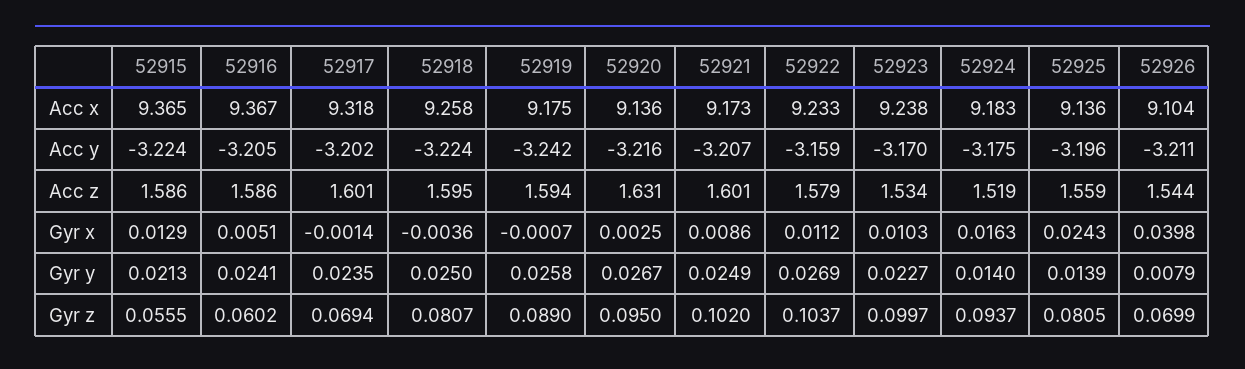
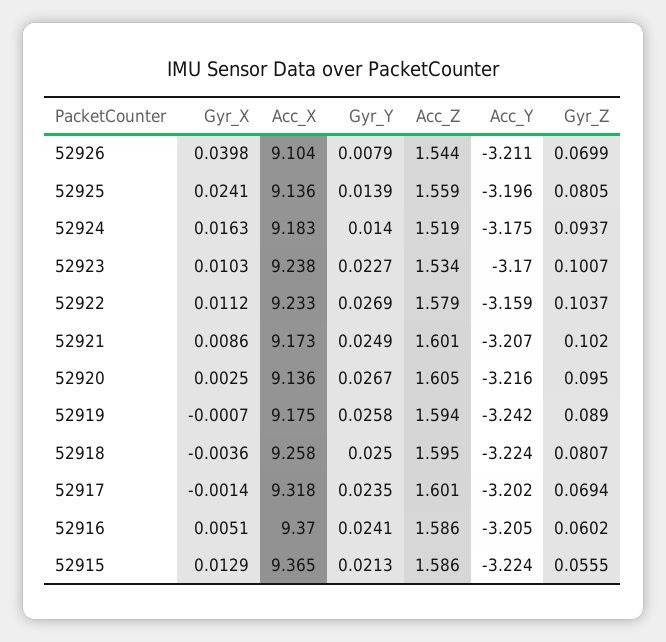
52916, Acc x: 9.367 -> 9.37
52920, Acc z: 1.631 -> 1.605
52925, Gyr x: 0.0243 -> 0.0241
52923, Gyr z: 0.0997 -> 0.1007

